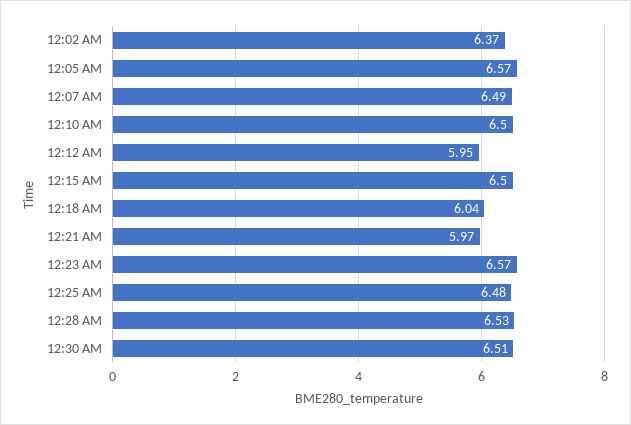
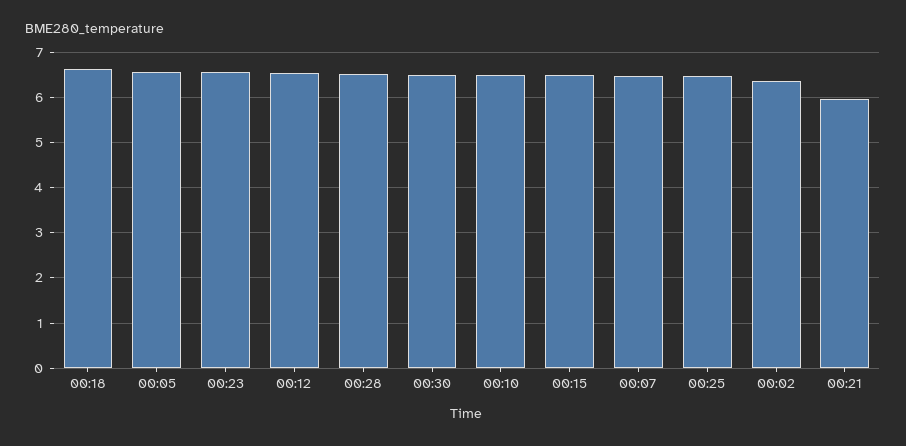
12:12 AM: 5.95 -> 6.6
12:18 AM: 6.04 -> 6.6

